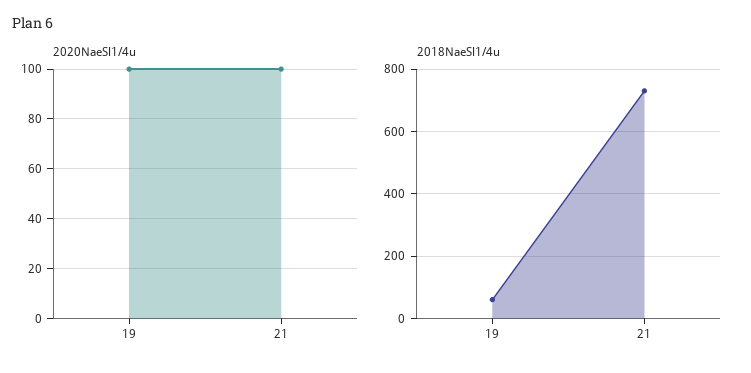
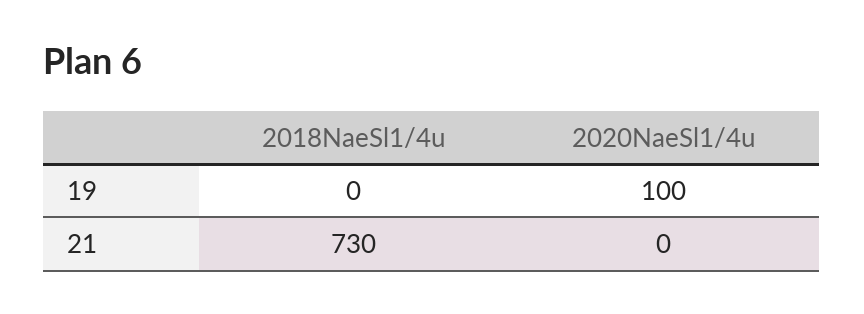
2020NaeSl1/4u, 21: 100 -> 0
2018NaeSl1/4u, 19: 60 -> 0

